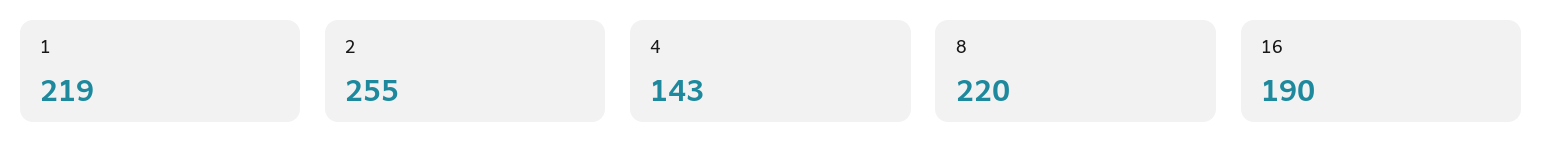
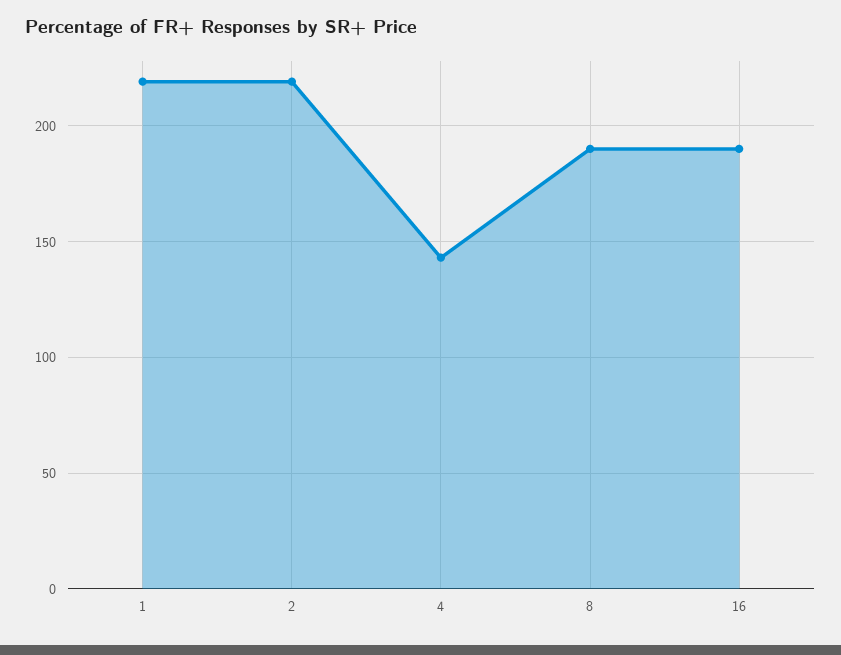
2: 255 -> 220
8: 220 -> 190

